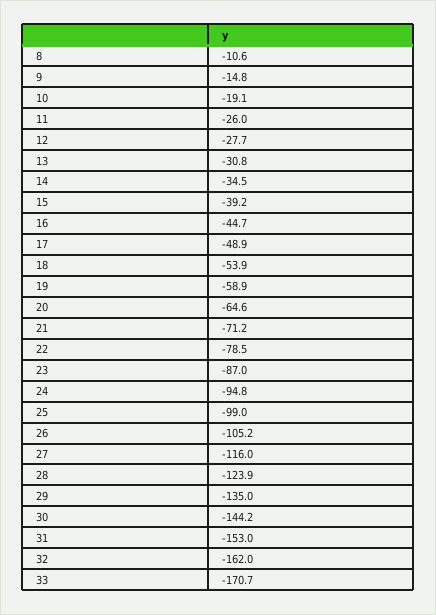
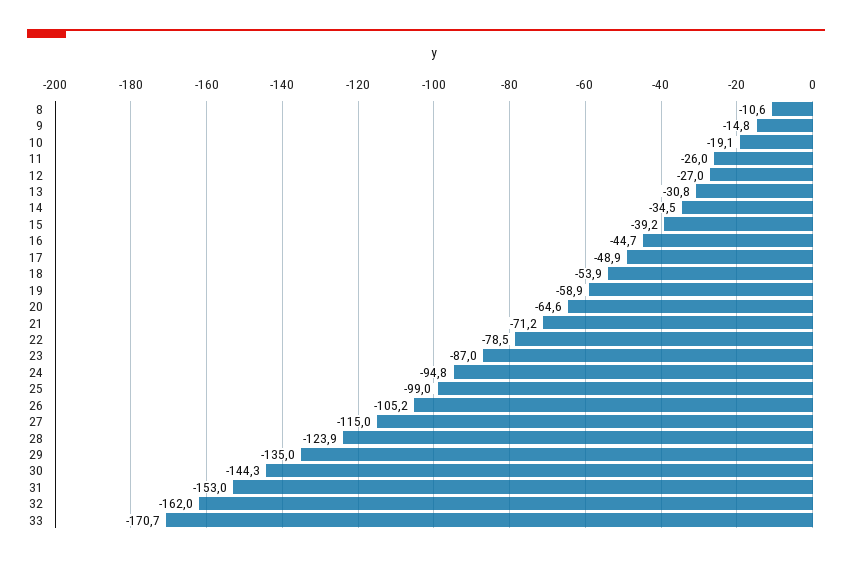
12: -27.7 -> -27
27: -116 -> -115
30: -144.2 -> -144.3

